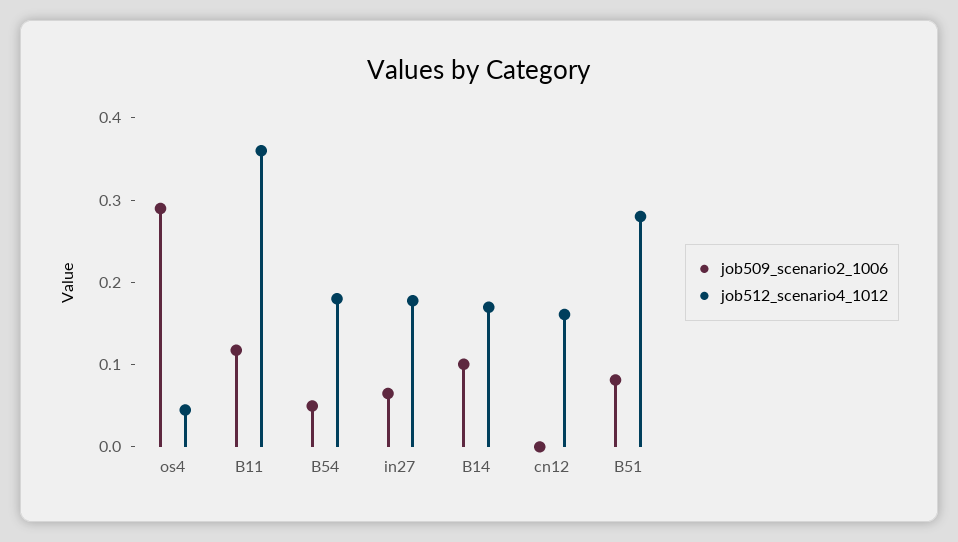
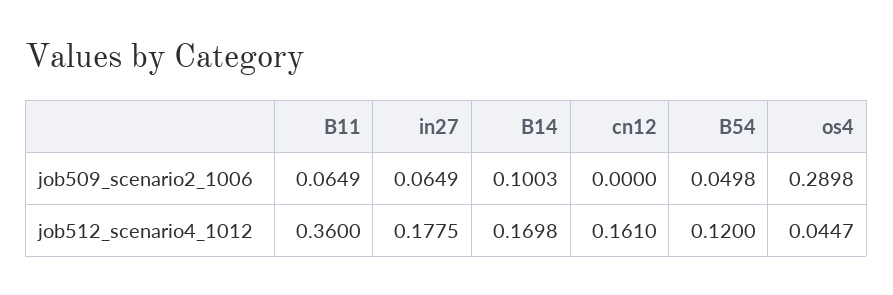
job509_scenario2_1006, B11: 0.12 -> 0.0649
job512_scenario4_1012, B54: 0.18 -> 0.12
job509_scenario2_1006, B51: 0.08 -> none
job512_scenario4_1012, B51: 0.28 -> none

